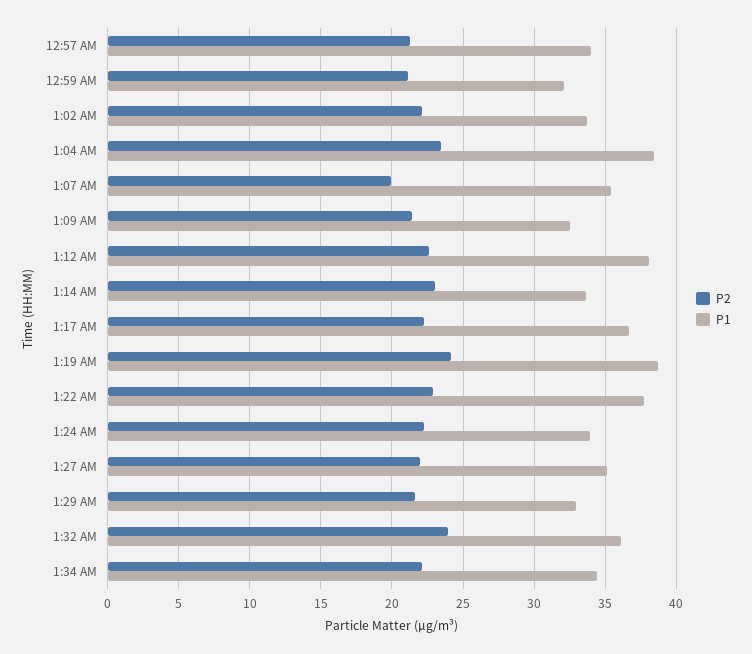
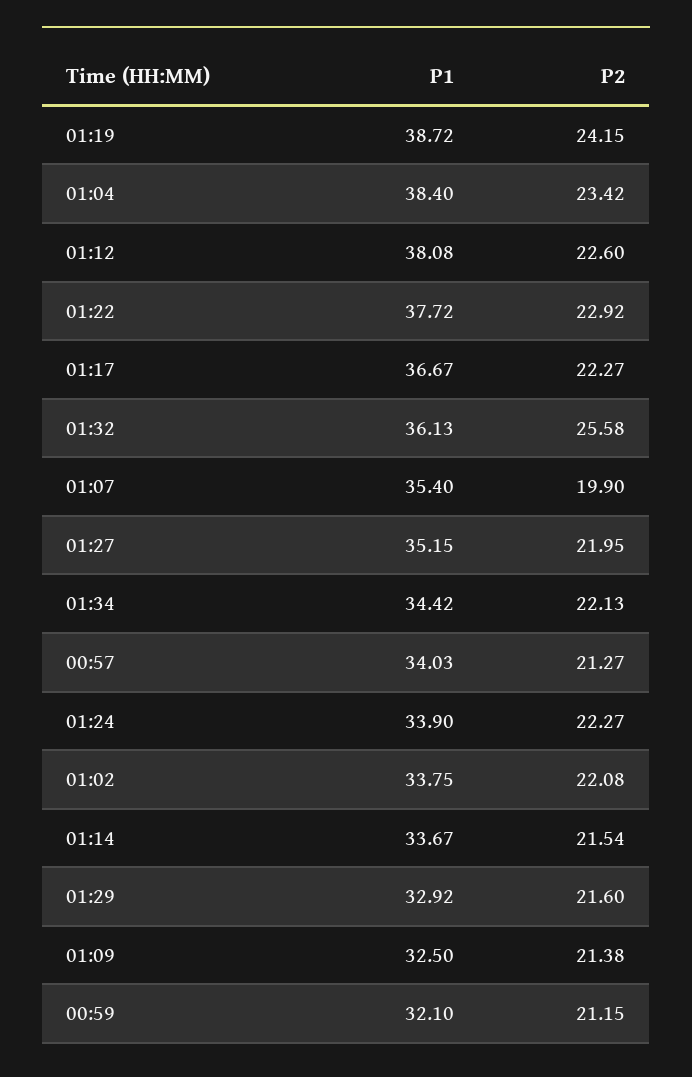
P2, 1:14 AM: 23 -> 21.54
P2, 1:32 AM: 24 -> 25.58

